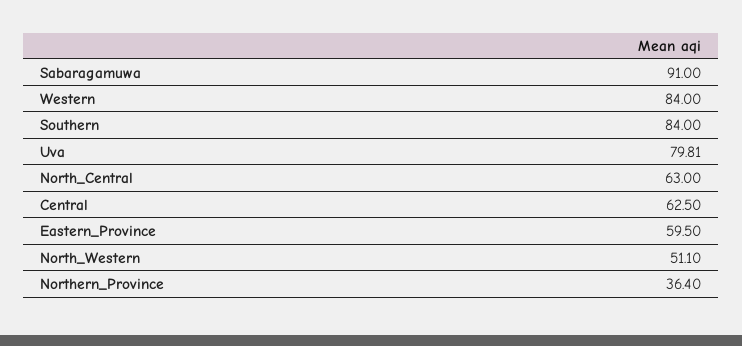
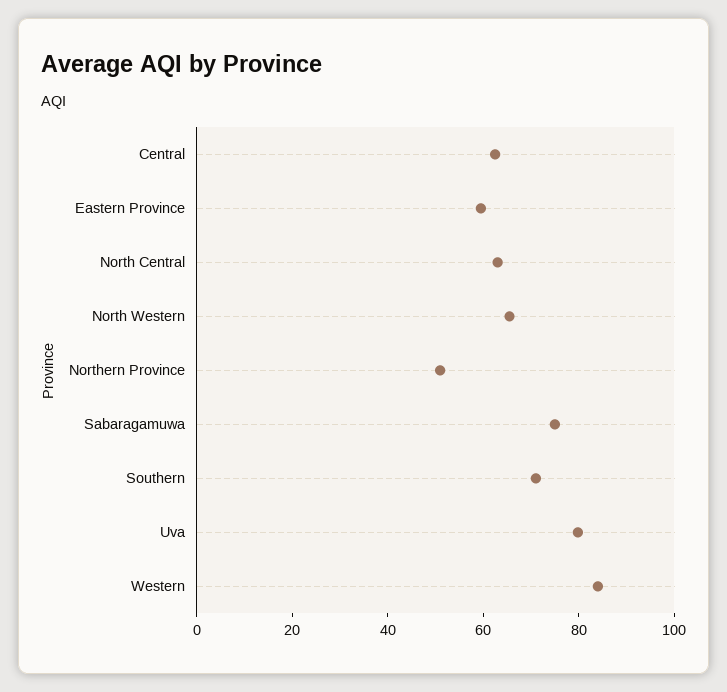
Sabaragamuwa: 91 -> 75
Southern: 84 -> 70
North_Western: 51.1 -> 65
Northern_Province: 36.4 -> 50

